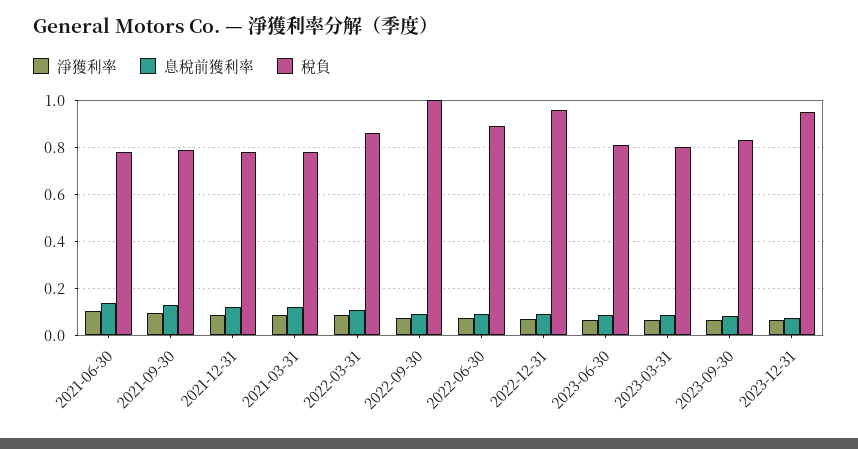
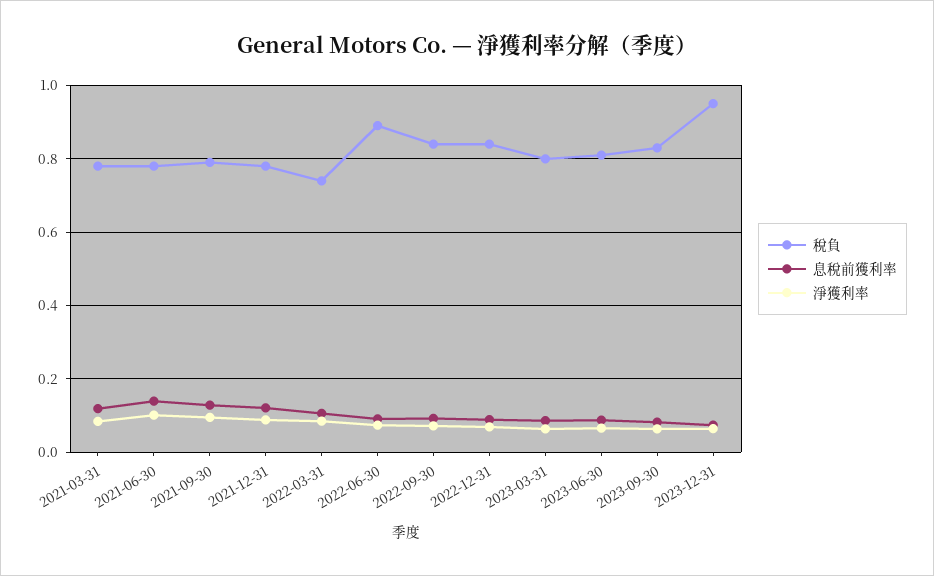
稅負, 2022-03-31: 0.85 -> 0.74
稅負, 2022-09-30: 1 -> 0.84
稅負, 2022-12-31: 0.95 -> 0.84

